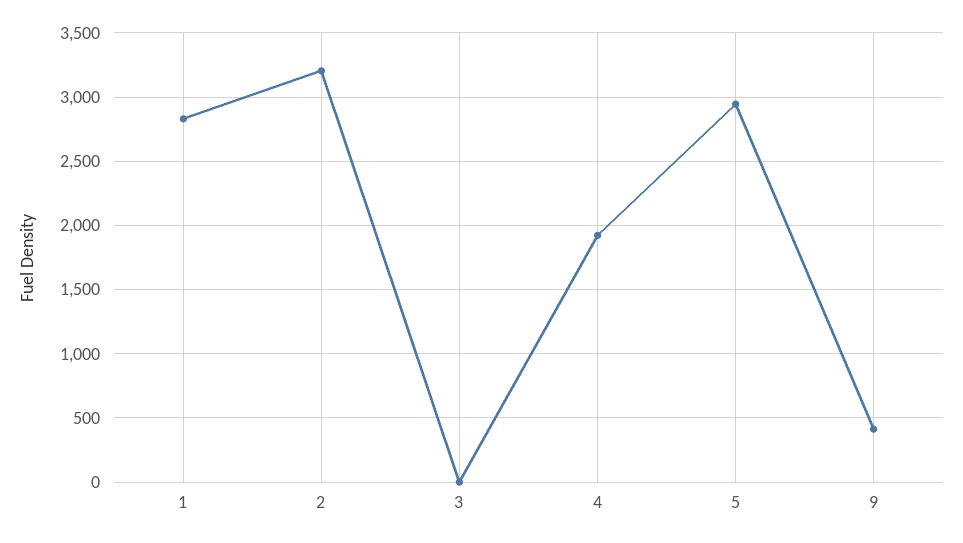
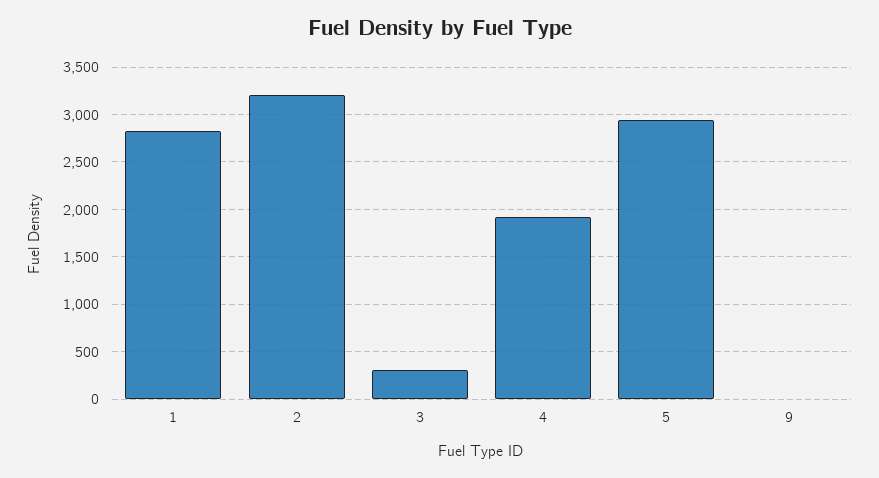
3: 0 -> 300
9: 400 -> 0

